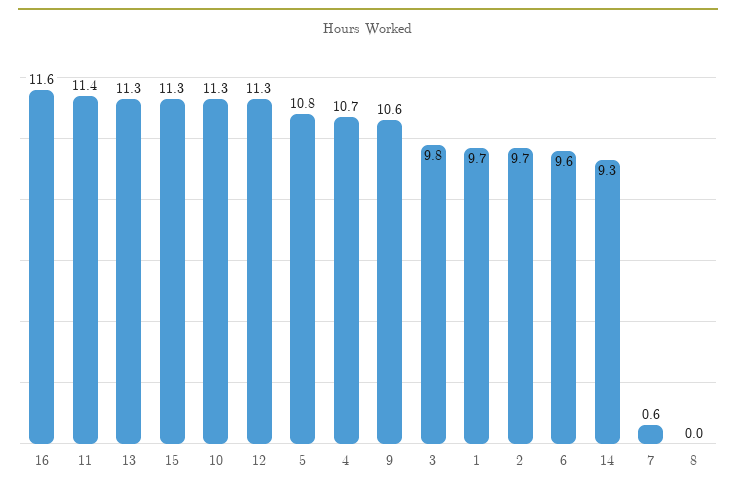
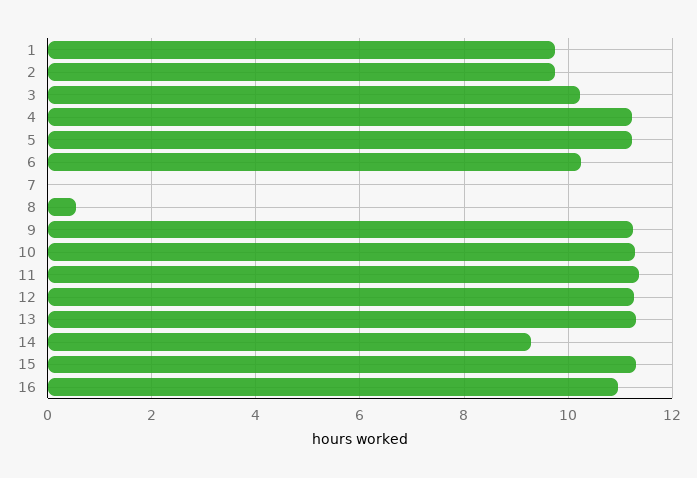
16: 11.6 -> 11
5: 10.8 -> 11.2
4: 10.7 -> 11.2
9: 10.6 -> 11.2
3: 9.8 -> 10.2
6: 9.6 -> 10.2
7: 0.6 -> 0
8: 0 -> 0.6

